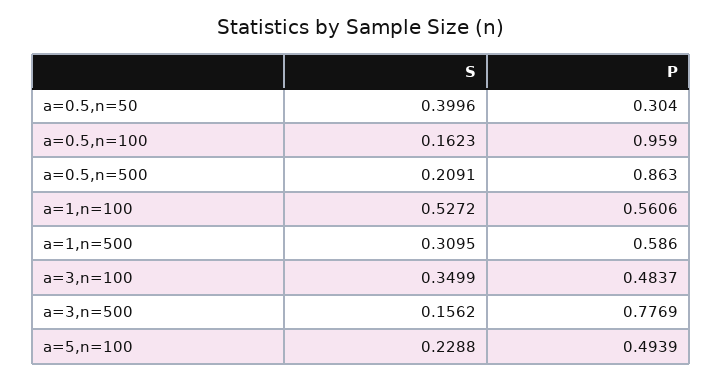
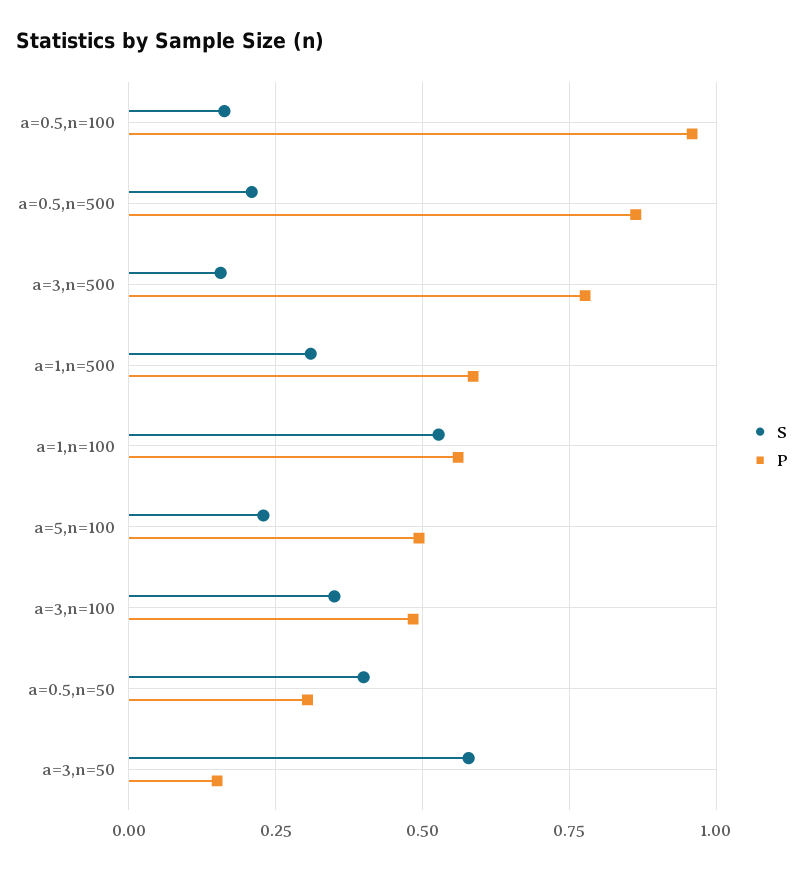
S, a=3,n=50: none -> 0.575
P, a=3,n=50: none -> 0.15

